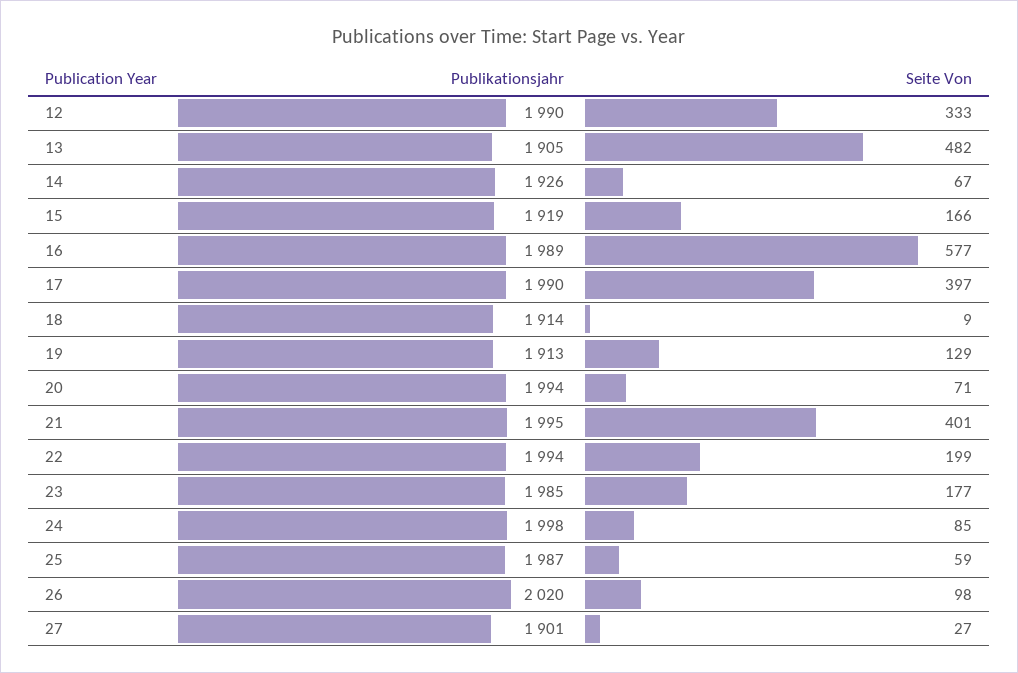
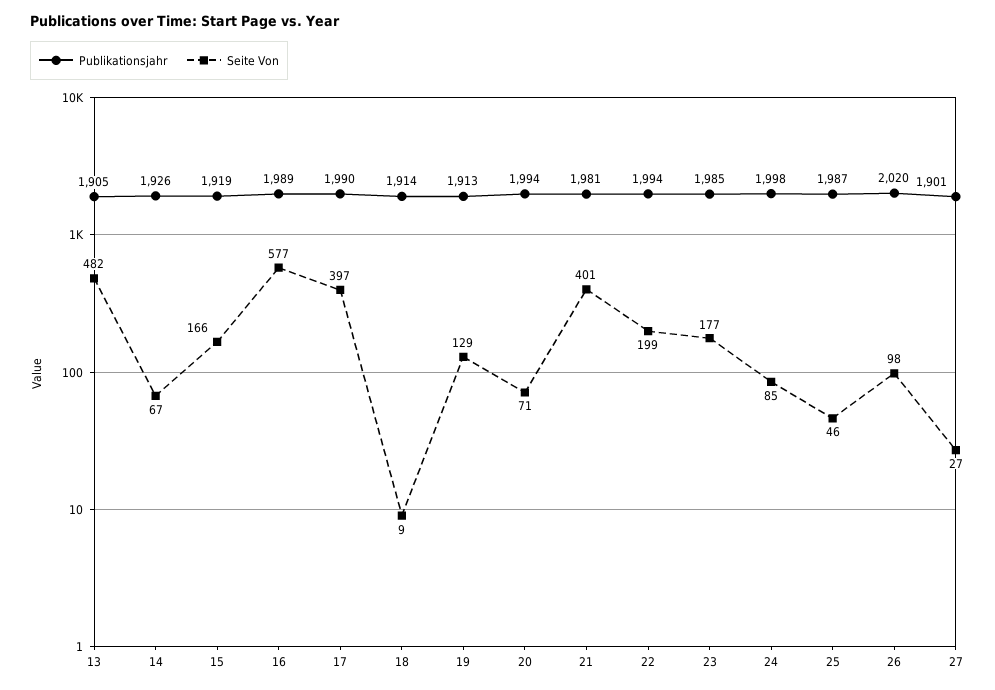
Publikationsjahr, 12: 1990 -> none
Seite Von, 12: 333 -> none
Publikationsjahr, 21: 1995 -> 1981
Seite Von, 25: 59 -> 46

